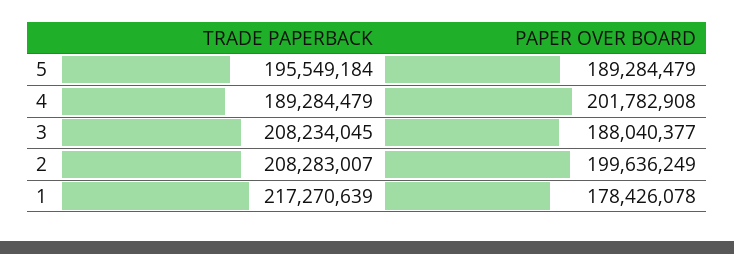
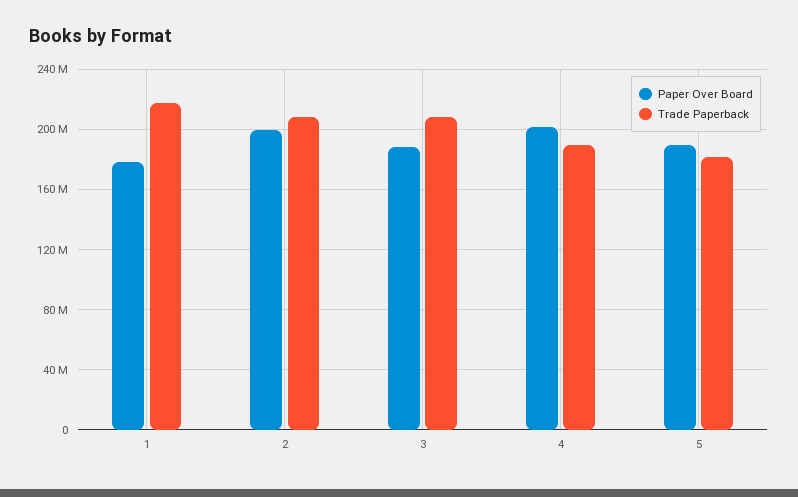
TRADE PAPERBACK, 5: 195549184 -> 180000000

